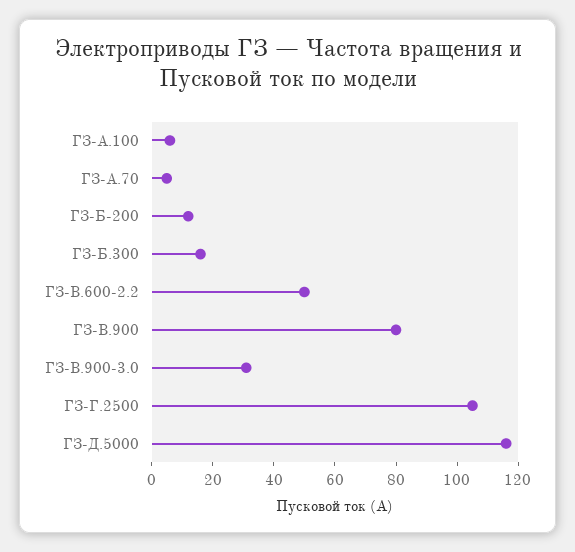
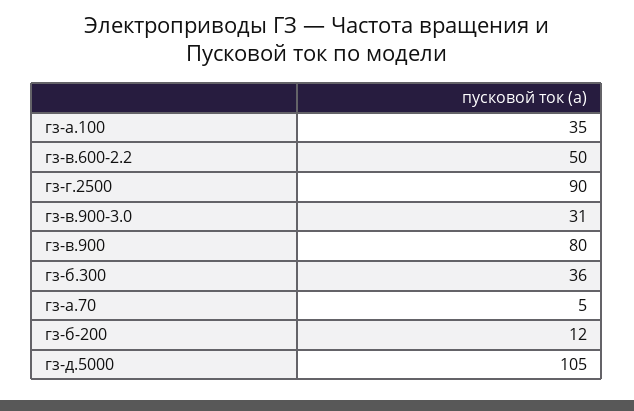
ГЗ-А.100: 5 -> 35
ГЗ-Б.300: 15 -> 36
ГЗ-Г.2500: 105 -> 90
ГЗ-Д.5000: 115 -> 105

